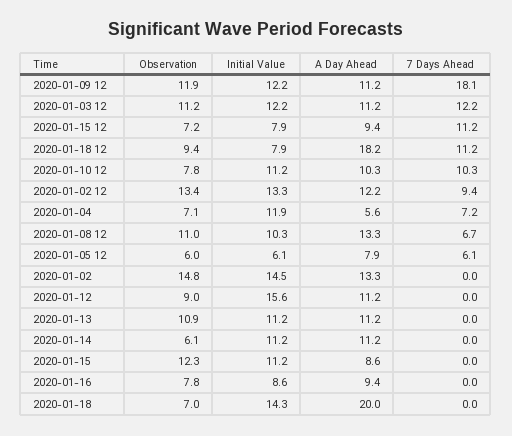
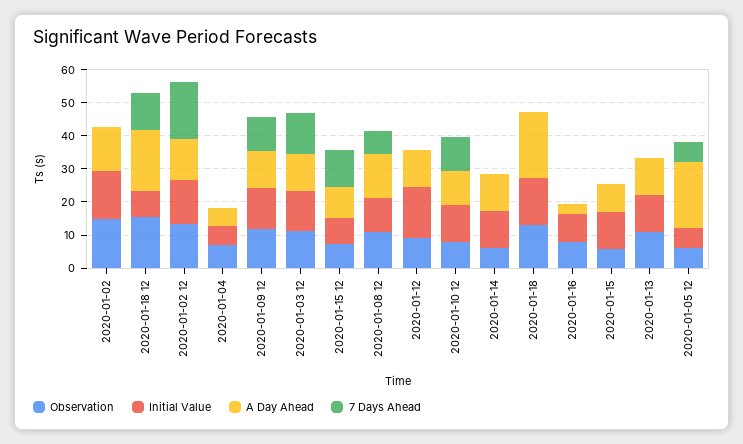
7 Days Ahead, 2020-01-09 12: 18.1 -> 10
Observation, 2020-01-18 12: 9.4 -> 15
7 Days Ahead, 2020-01-02 12: 9.4 -> 17.5
Initial Value, 2020-01-04: 11.9 -> 5
7 Days Ahead, 2020-01-04: 7.2 -> 0
A Day Ahead, 2020-01-05 12: 7.9 -> 20
Observation, 2020-01-15: 12.3 -> 5
A Day Ahead, 2020-01-16: 9.4 -> 2.5
Observation, 2020-01-18: 7 -> 12.5

